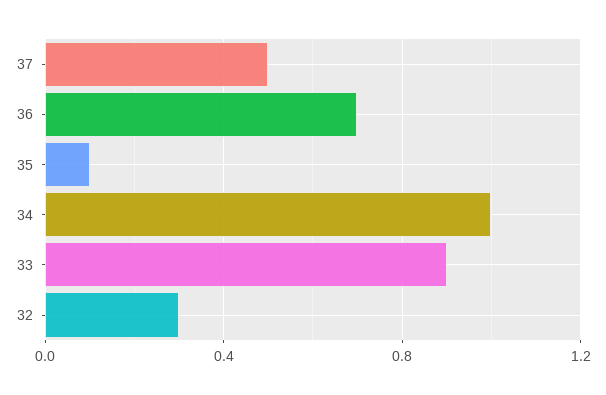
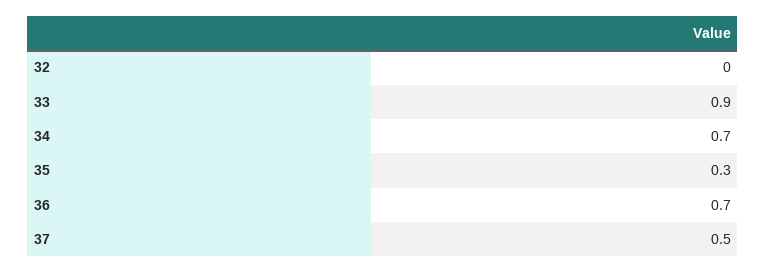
35: 0.1 -> 0.3
34: 1 -> 0.7
32: 0.3 -> 0

